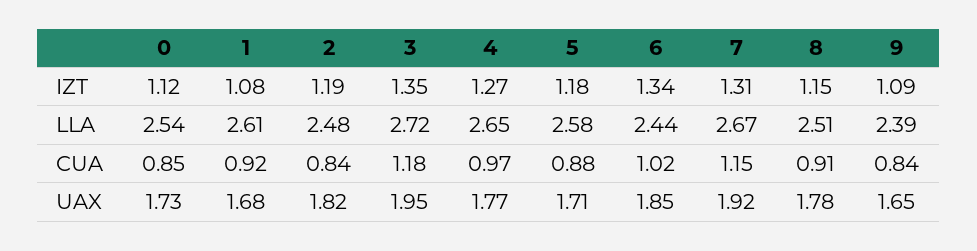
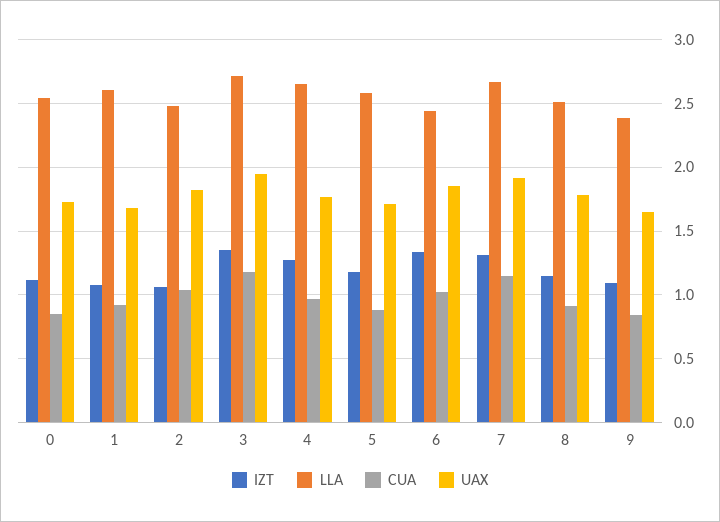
IZT, 2: 1.19 -> 1.05
CUA, 2: 0.84 -> 1.05

